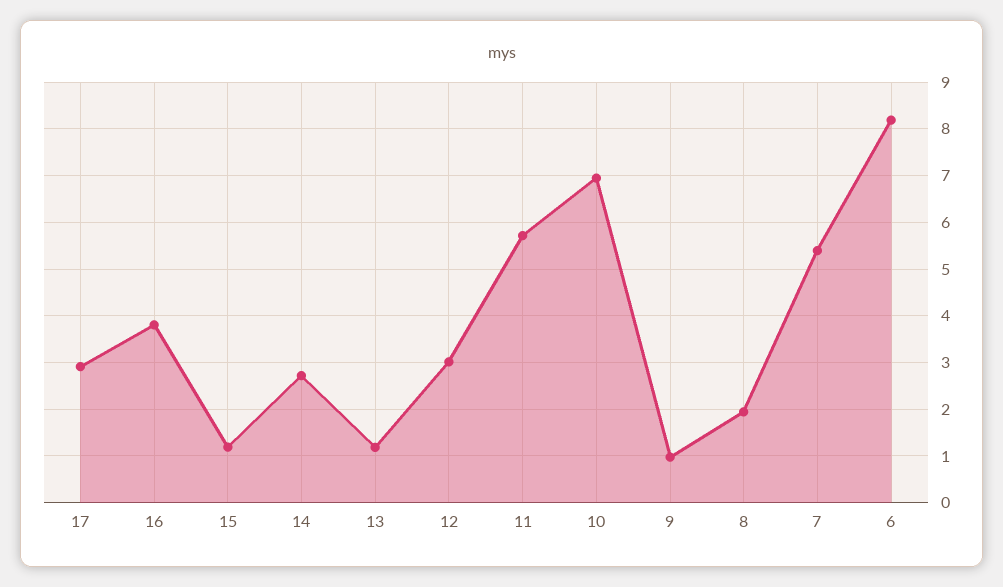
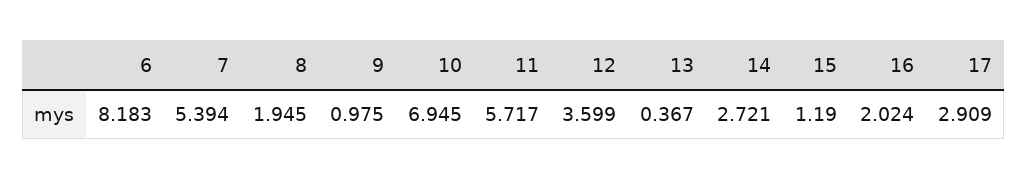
16: 3.8 -> 2.024
13: 1.2 -> 0.367
12: 3 -> 3.599

